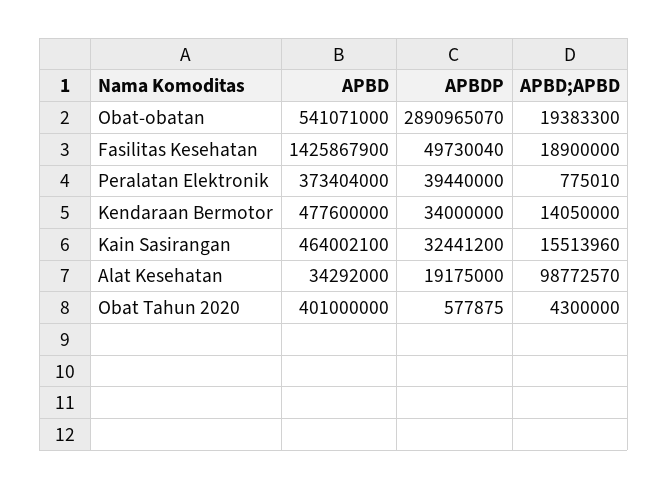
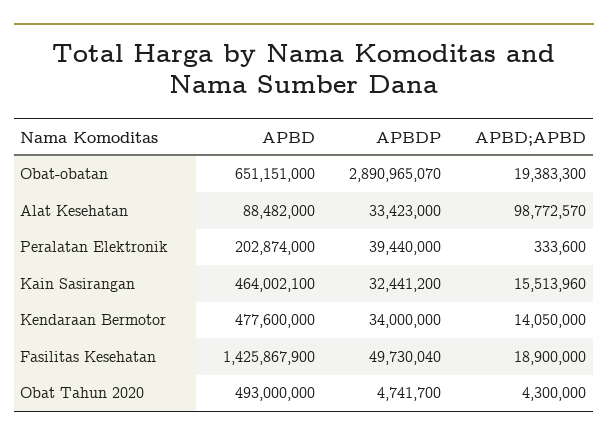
APBD, Obat-obatan: 541071000 -> 651151000
APBD, Peralatan Elektronik: 373404000 -> 202874000
APBD;APBD, Peralatan Elektronik: 775010 -> 333600
APBD, Alat Kesehatan: 34292000 -> 88482000
APBDP, Alat Kesehatan: 19175000 -> 33423000
APBD, Obat Tahun 2020: 401000000 -> 493000000
APBDP, Obat Tahun 2020: 577875 -> 4741700

